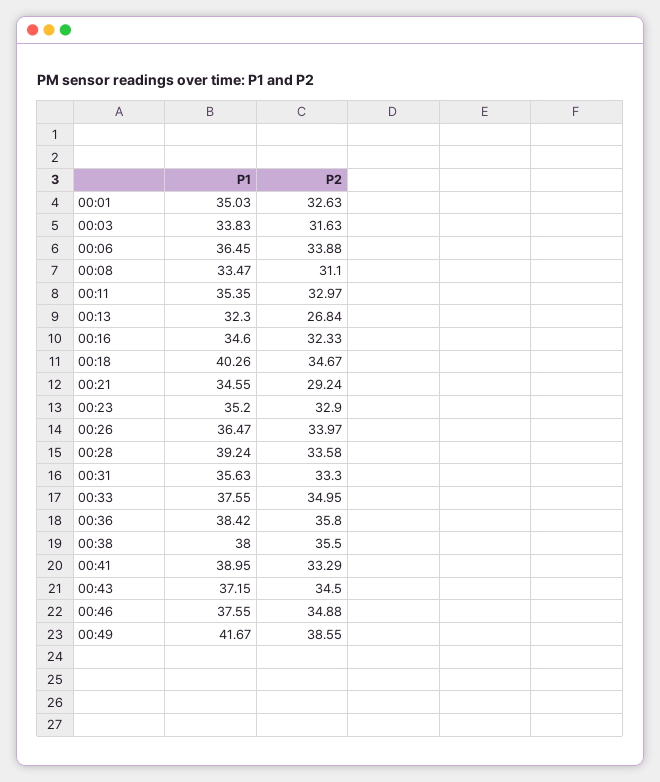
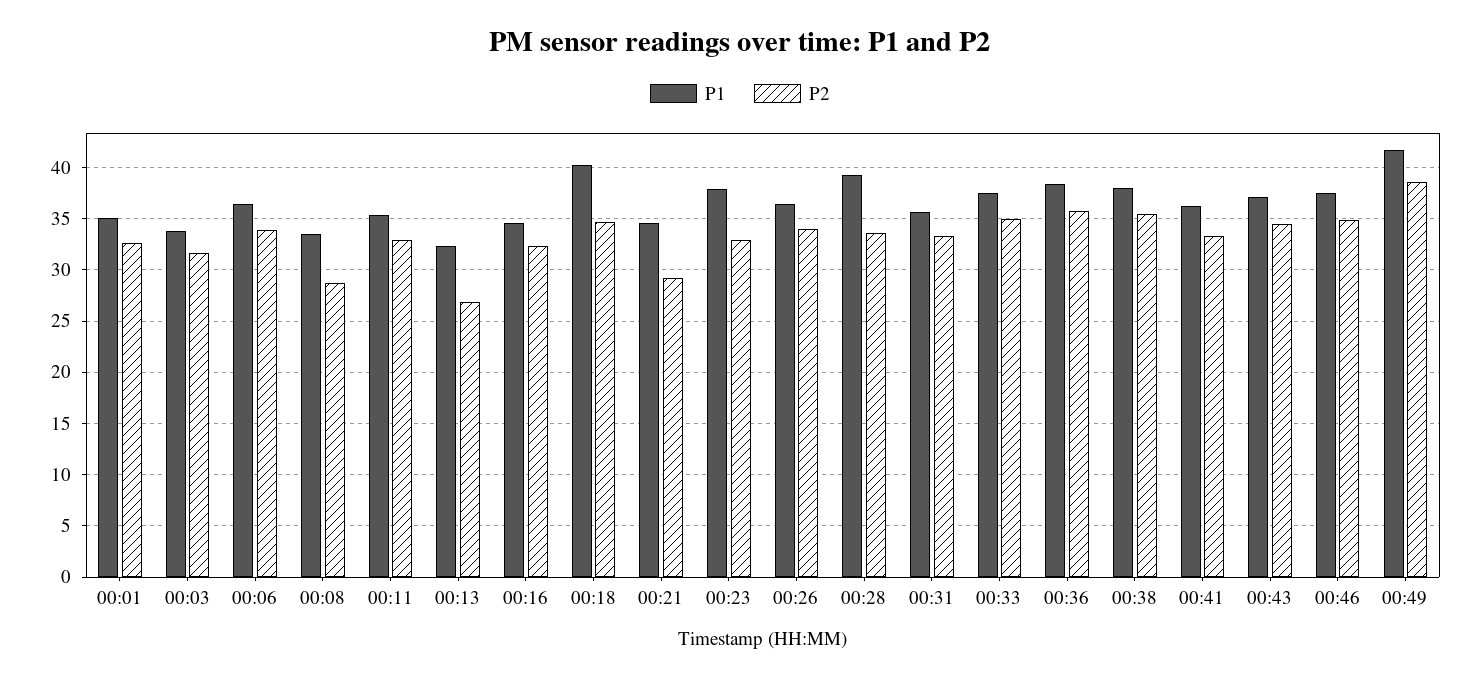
P2, 00:08: 31.1 -> 29
P1, 00:23: 35.2 -> 38
P1, 00:41: 38.95 -> 36

